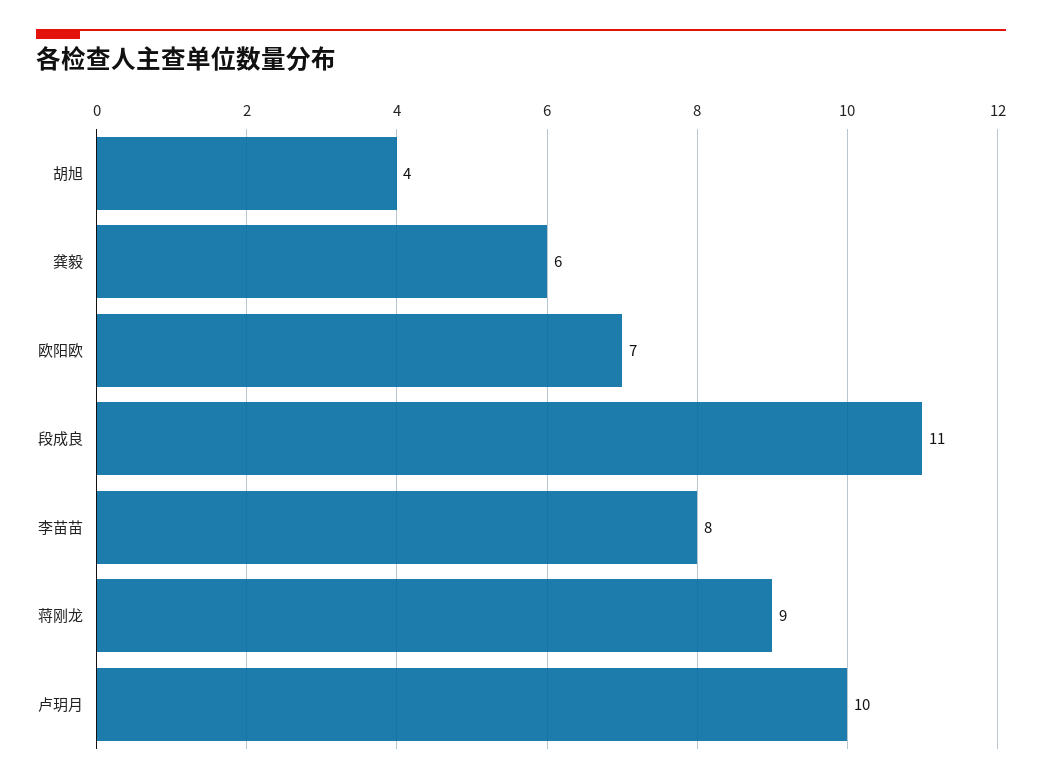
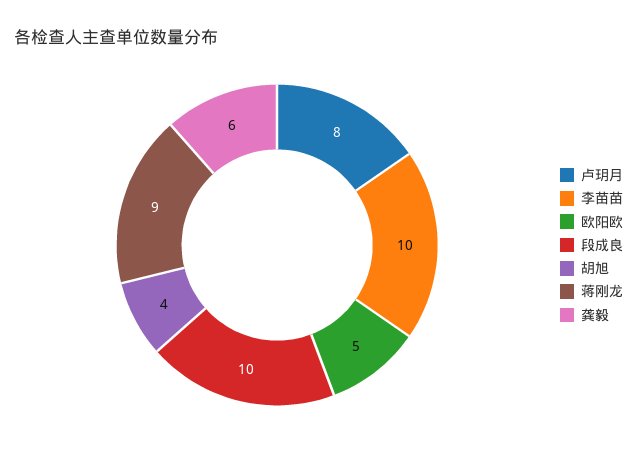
欧阳欧: 7 -> 5
段成良: 11 -> 10
李苗苗: 8 -> 10
卢玥月: 10 -> 8

